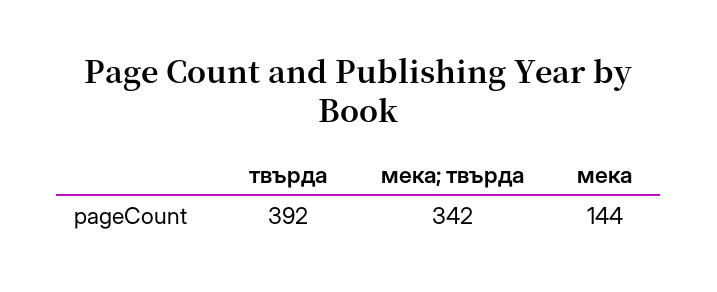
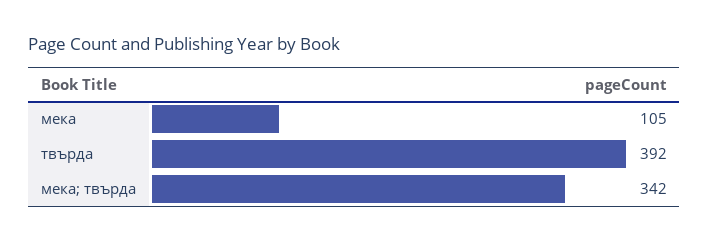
мека: 144 -> 105

